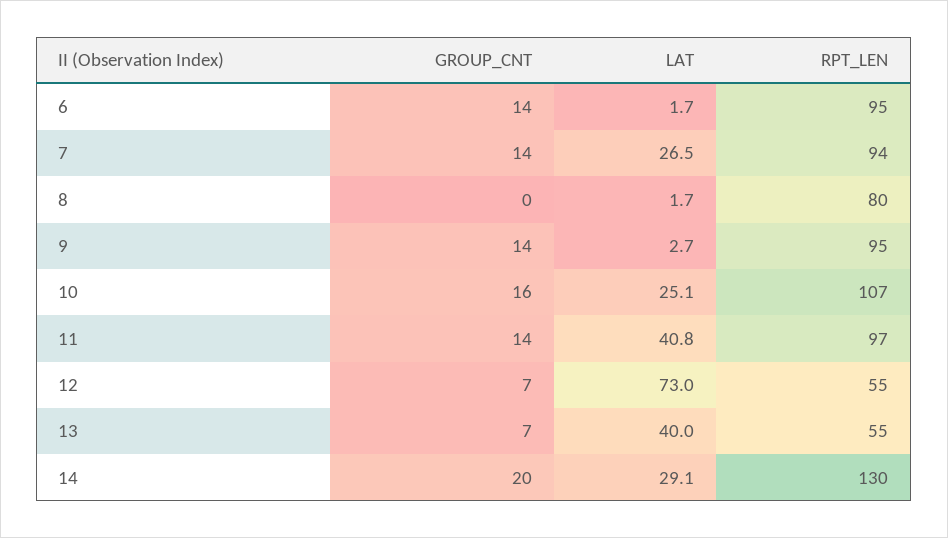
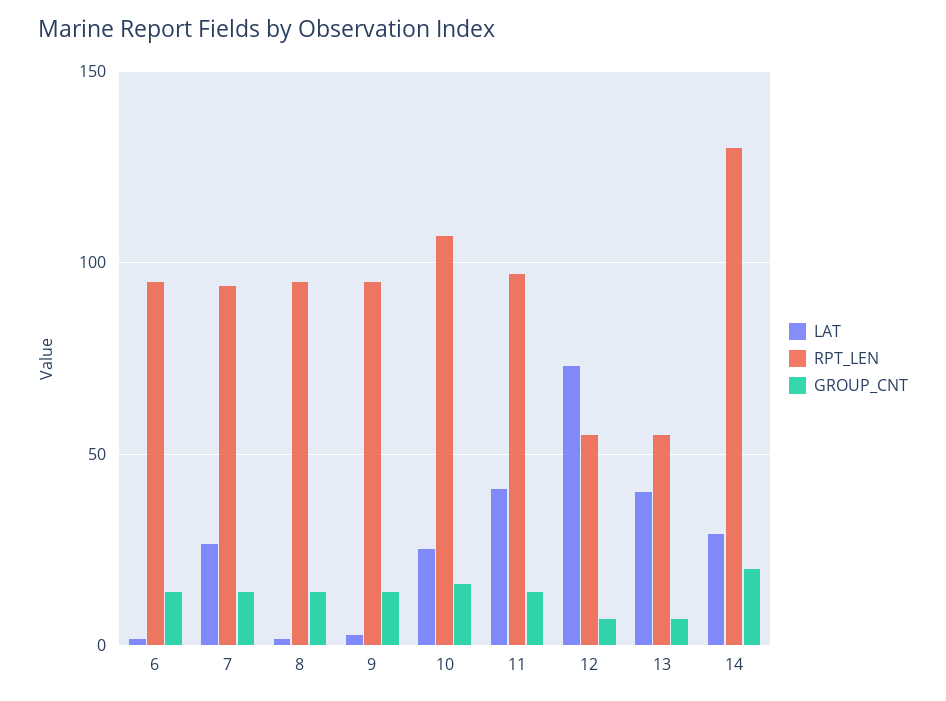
GROUP_CNT, 8: 0 -> 15
RPT_LEN, 8: 80 -> 95

